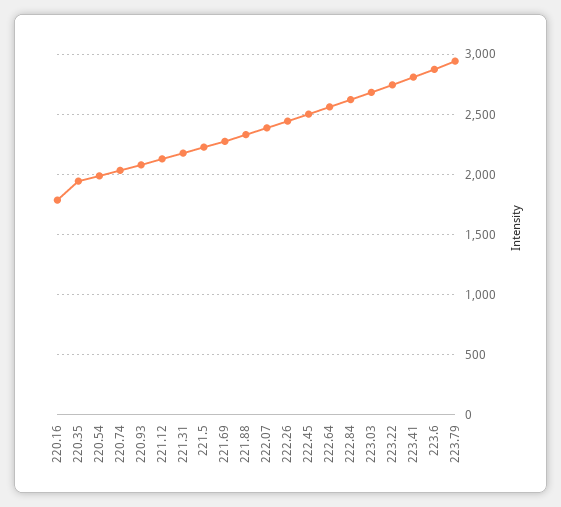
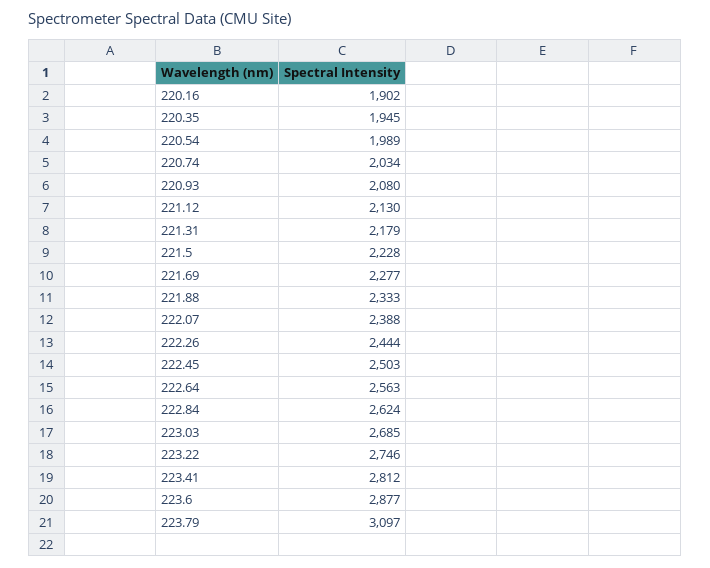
220.16: 1800 -> 1902
223.79: 2950 -> 3097

